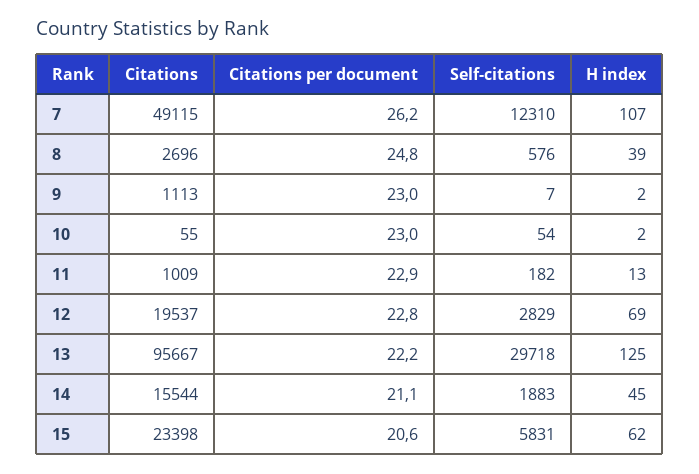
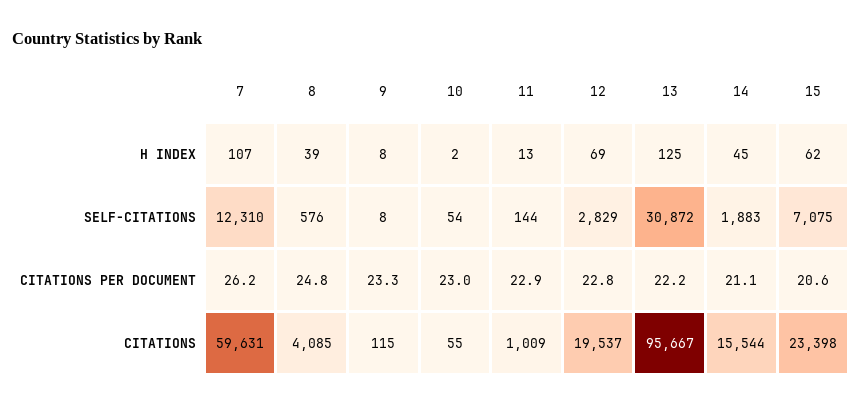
Citations, 7: 49115 -> 59631
Citations, 8: 2696 -> 4085
Citations, 9: 1113 -> 115
Citations per document, 9: 23 -> 23.3
Self-citations, 9: 7 -> 8
H index, 9: 2 -> 8
Self-citations, 11: 182 -> 144
Self-citations, 13: 29718 -> 30872
Self-citations, 15: 5831 -> 7075

